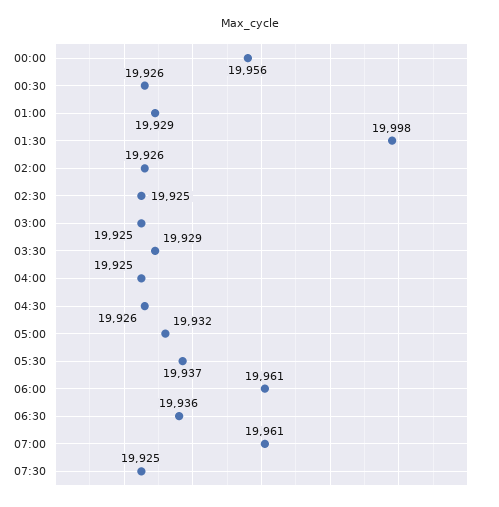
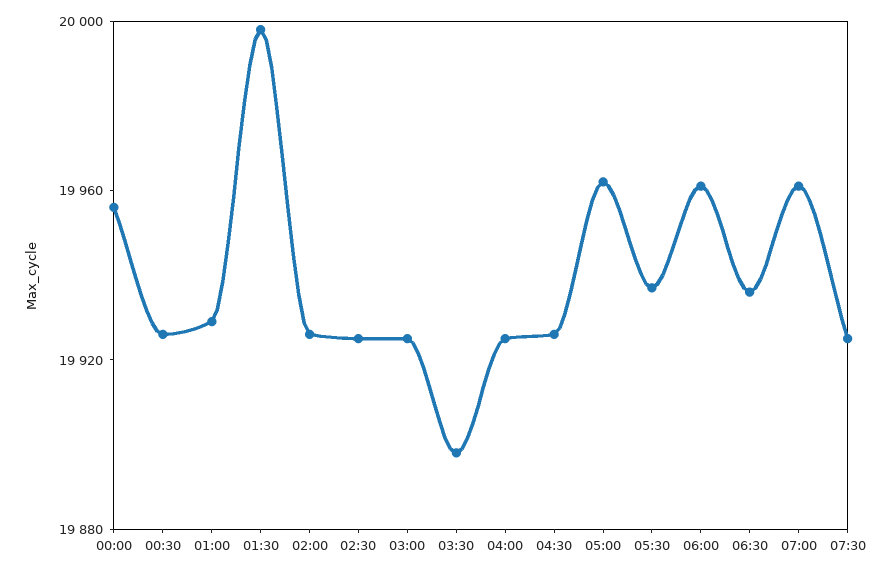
03:30: 19929 -> 19900
05:00: 19932 -> 19960

